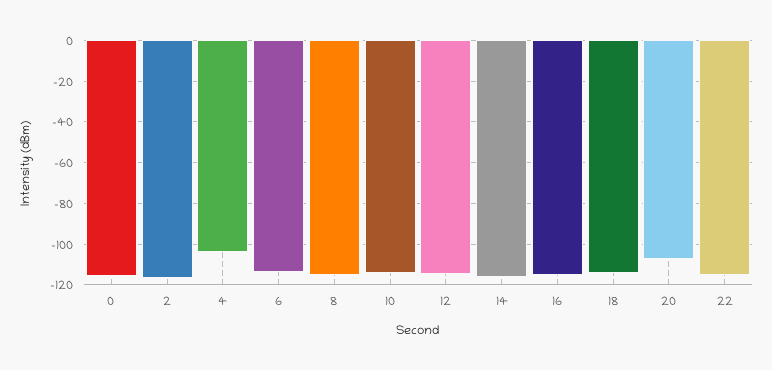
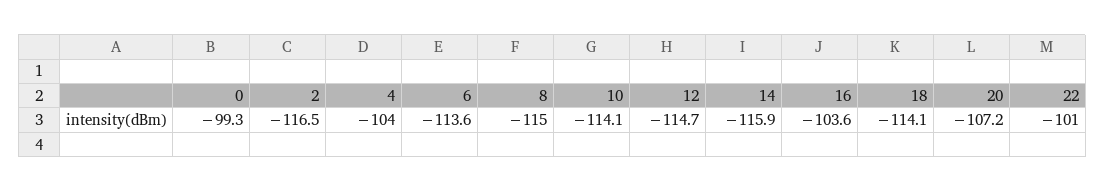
0: -115 -> -99.3
16: -115 -> -103.6
22: -115 -> -101

